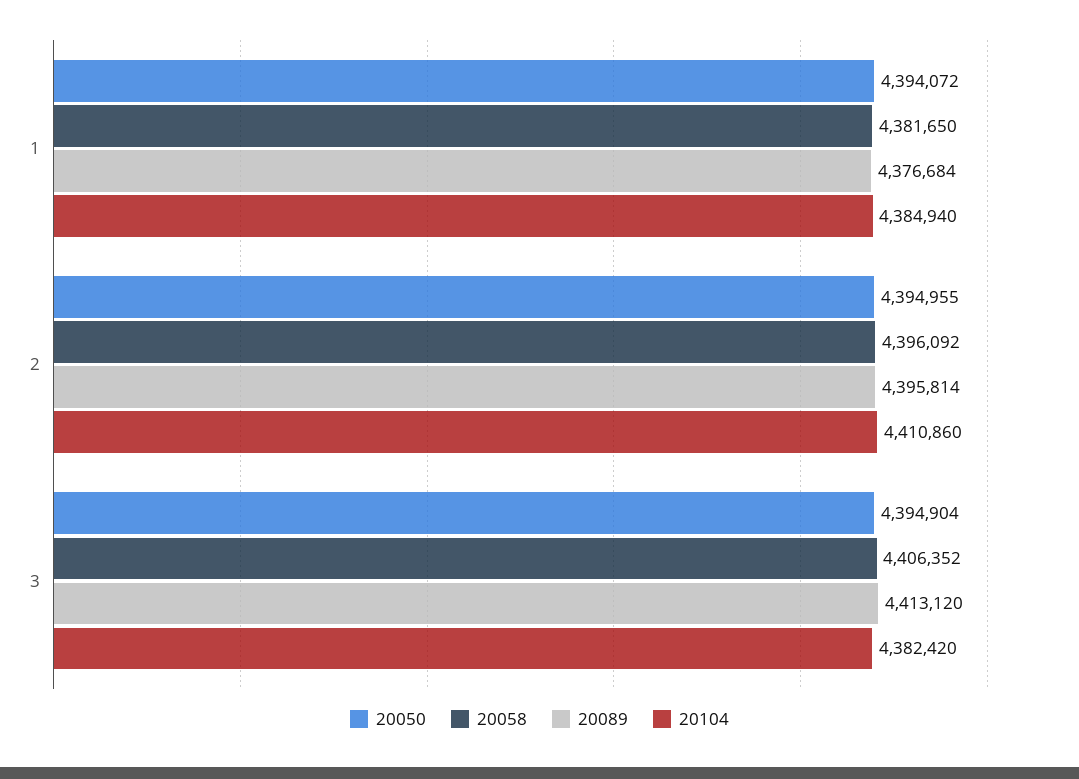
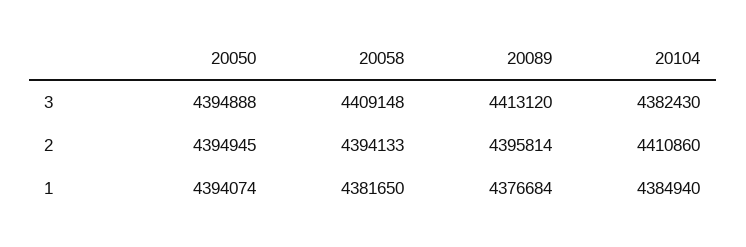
20050, 1: 4394072 -> 4394074
20050, 2: 4394955 -> 4394945
20058, 2: 4396092 -> 4394133
20050, 3: 4394904 -> 4394888
20058, 3: 4406352 -> 4409148
20104, 3: 4382420 -> 4382430

